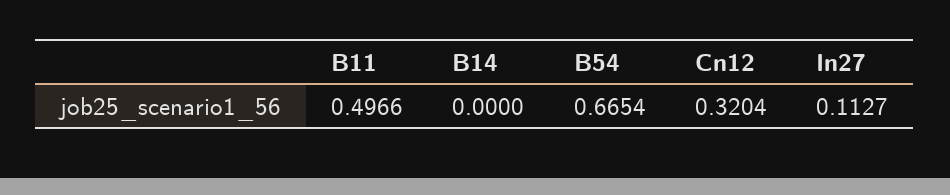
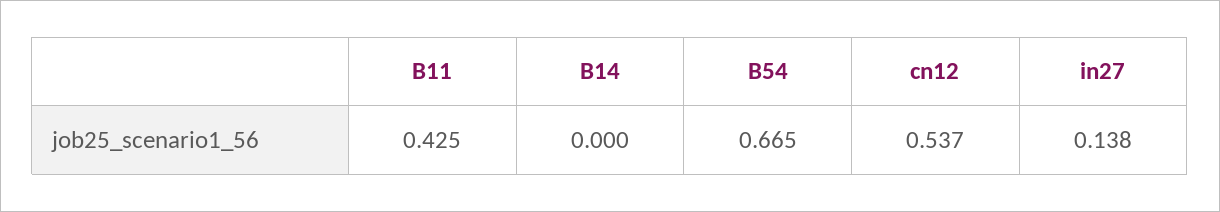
B11: 0.4966 -> 0.425
Cn12: 0.3204 -> 0.537
In27: 0.1127 -> 0.138

